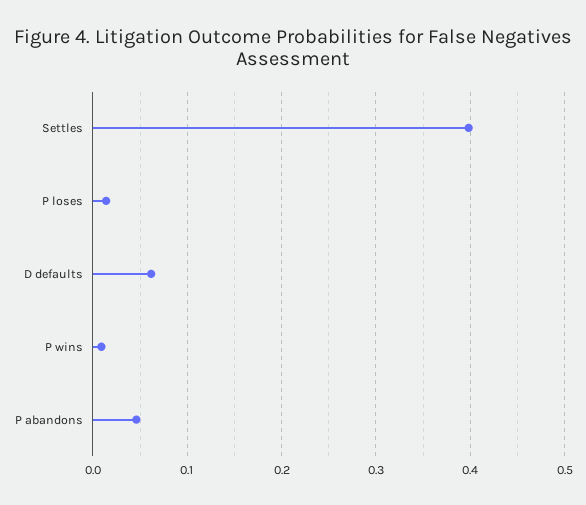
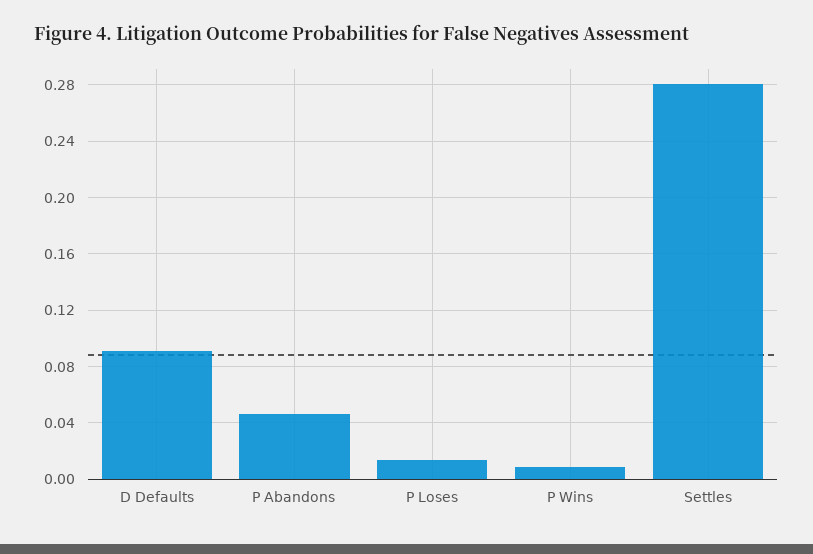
Settles: 0.4 -> 0.28
D defaults: 0.06 -> 0.09

